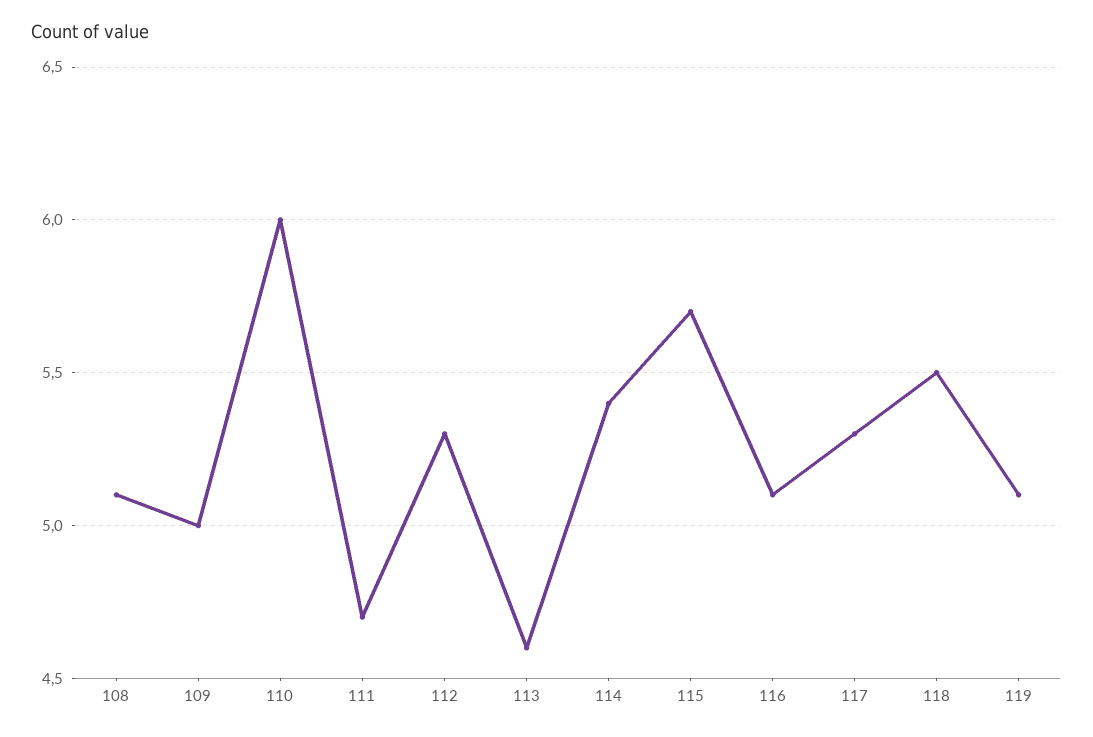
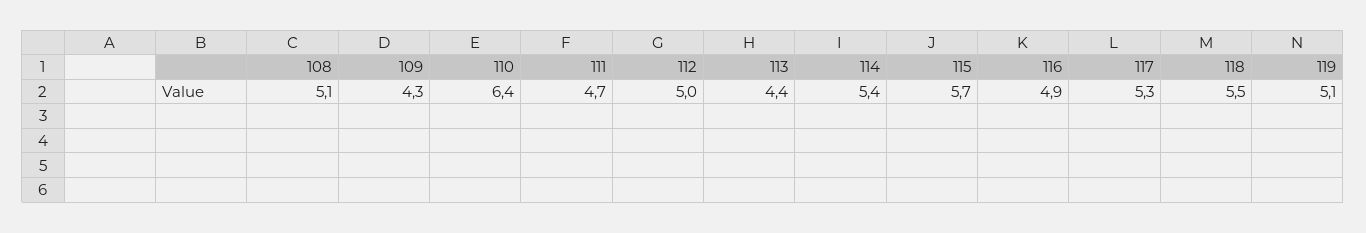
109: 5 -> 4.3
110: 6 -> 6.4
112: 5.3 -> 5
113: 4.6 -> 4.4
116: 5.1 -> 4.9

